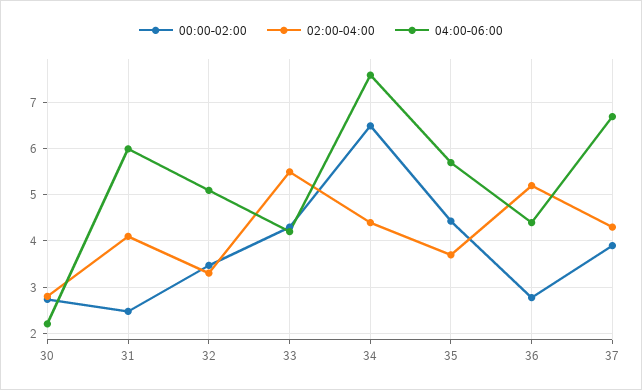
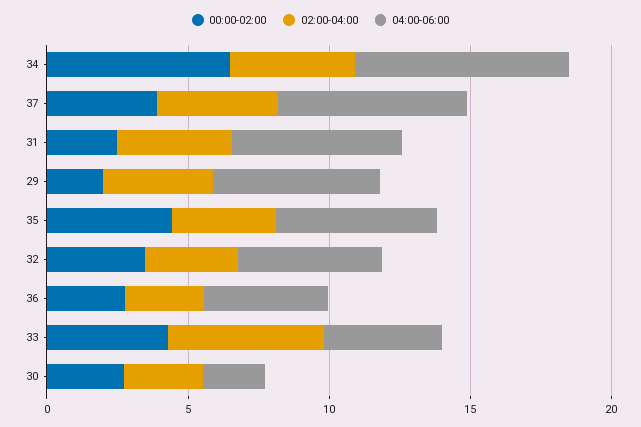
02:00-04:00, 36: 5.2 -> 3
00:00-02:00, 29: none -> 2
02:00-04:00, 29: none -> 4
04:00-06:00, 29: none -> 6

